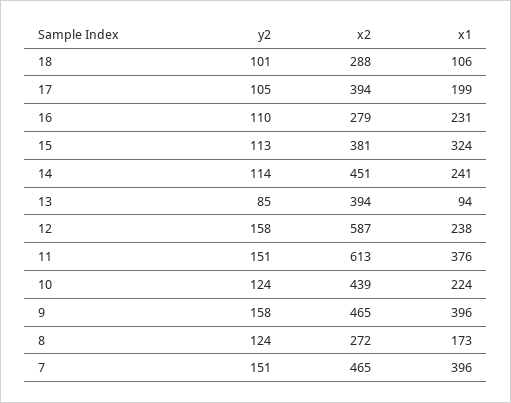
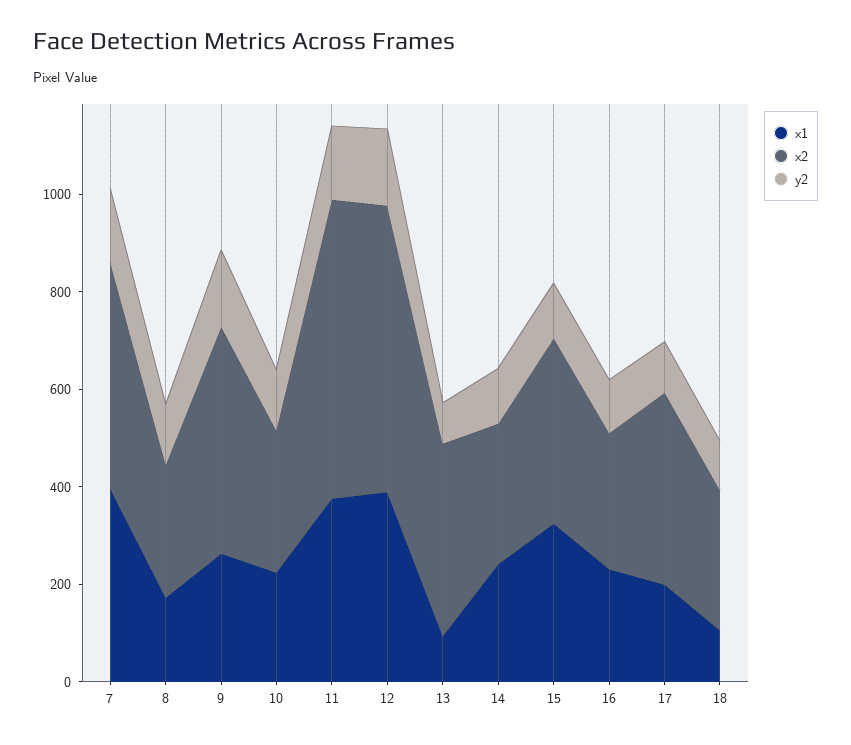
x2, 14: 451 -> 300
x1, 12: 238 -> 400
x2, 10: 439 -> 300
x1, 9: 396 -> 250

